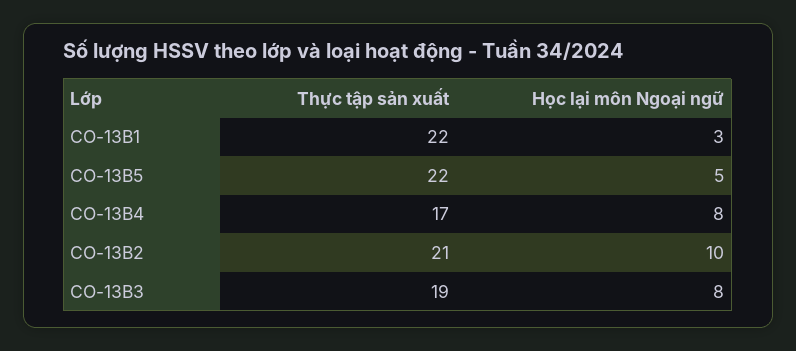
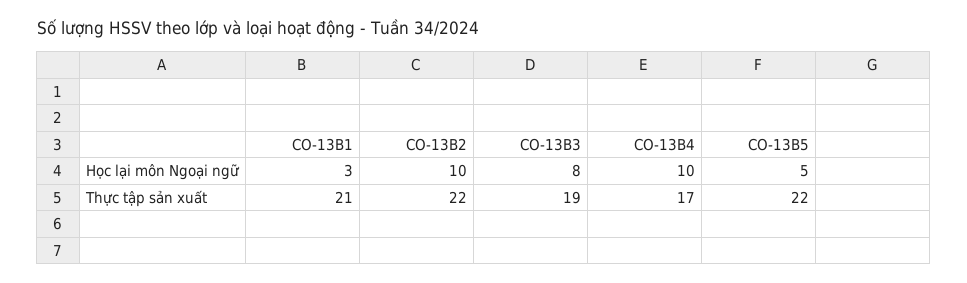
Thực tập sản xuất, CO-13B1: 22 -> 21
Học lại môn Ngoại ngữ, CO-13B4: 8 -> 10
Thực tập sản xuất, CO-13B2: 21 -> 22

